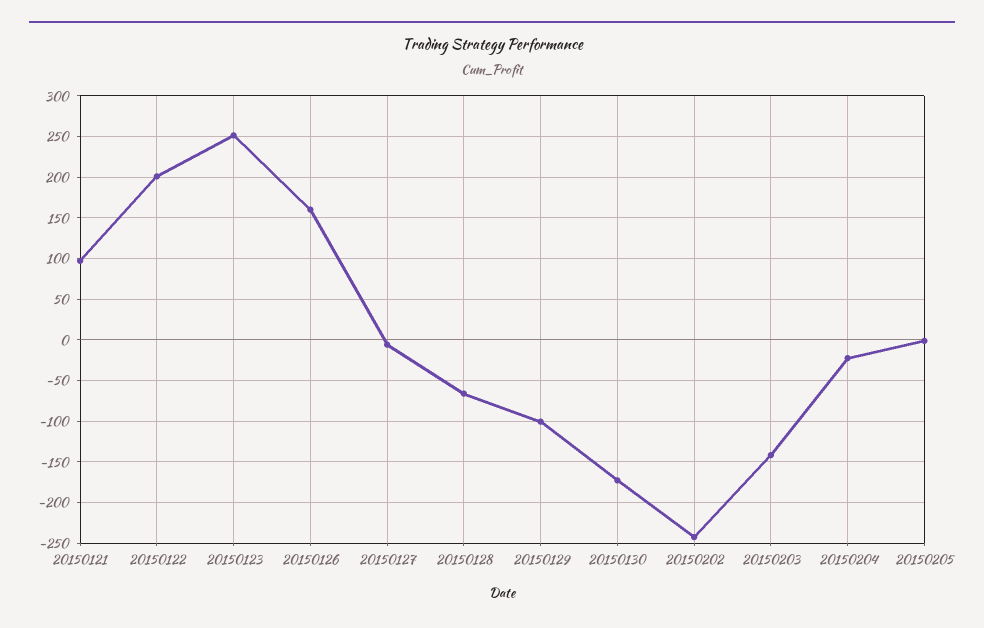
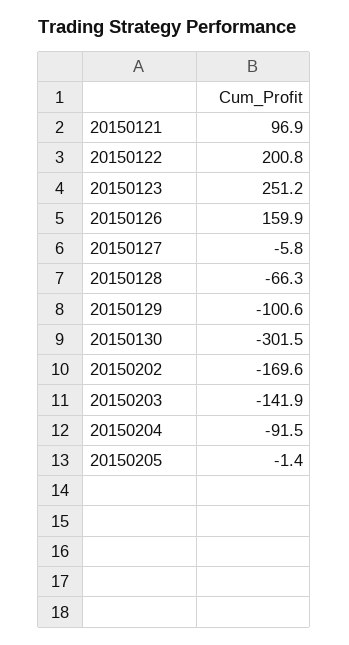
20150130: -170 -> -301.5
20150202: -240 -> -169.6
20150204: -20 -> -91.5

